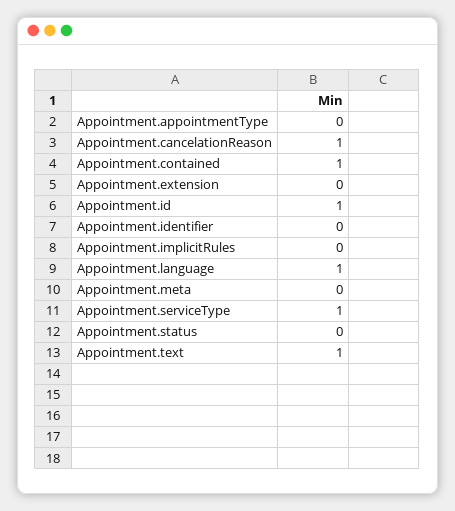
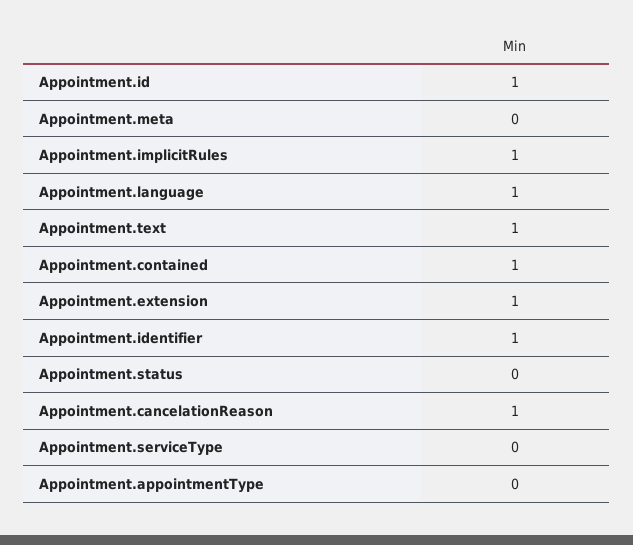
Appointment.extension: 0 -> 1
Appointment.identifier: 0 -> 1
Appointment.implicitRules: 0 -> 1
Appointment.serviceType: 1 -> 0

